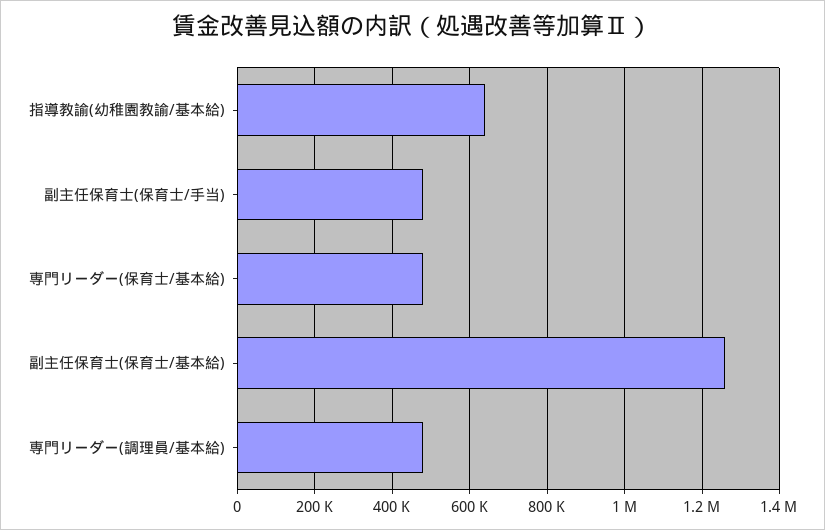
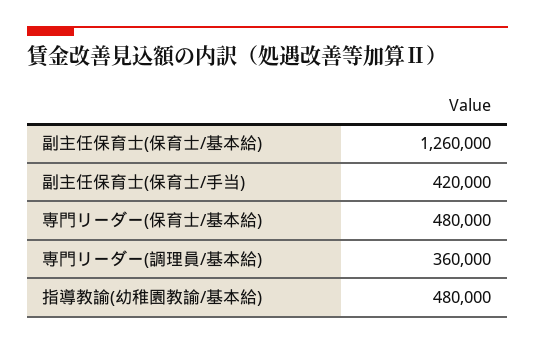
指導教諭(幼稚園教諭/基本給): 640000 -> 480000
副主任保育士(保育士/手当): 480000 -> 420000
専門リーダー(調理員/基本給): 480000 -> 360000

